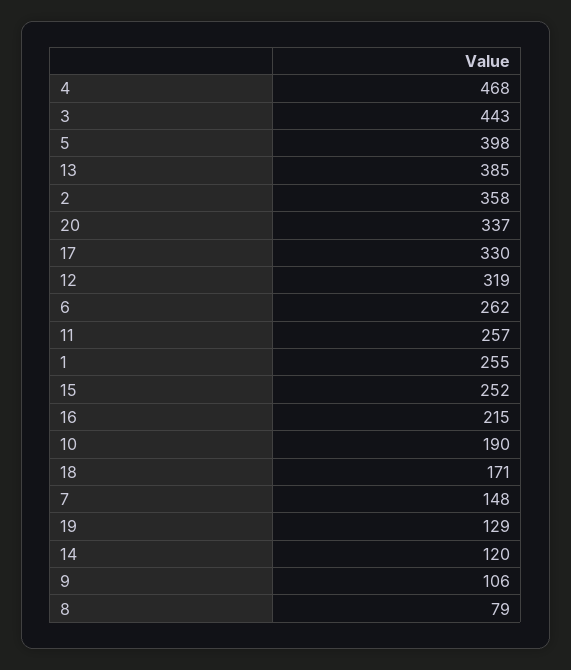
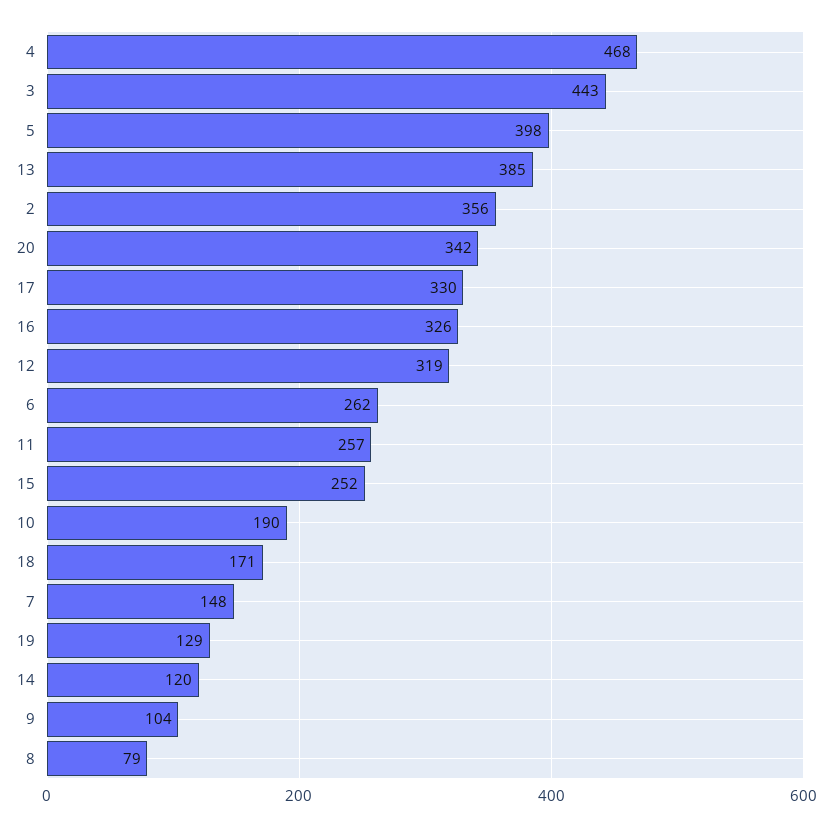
2: 358 -> 356
20: 337 -> 342
1: 255 -> none
16: 215 -> 326
9: 106 -> 104

